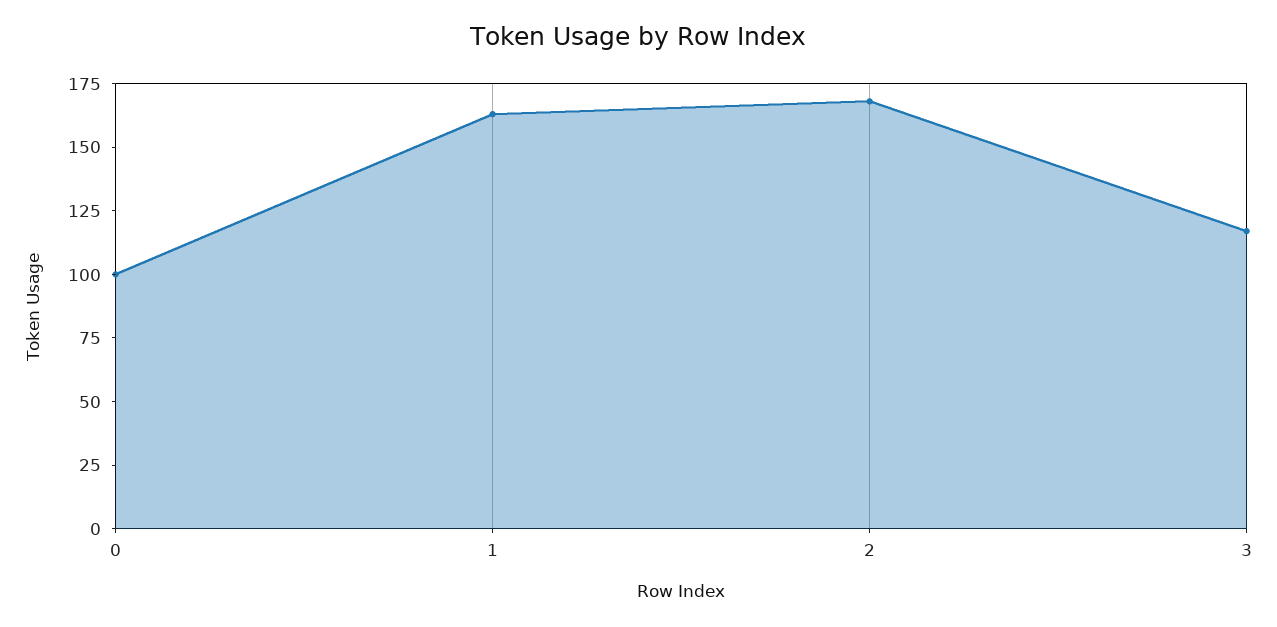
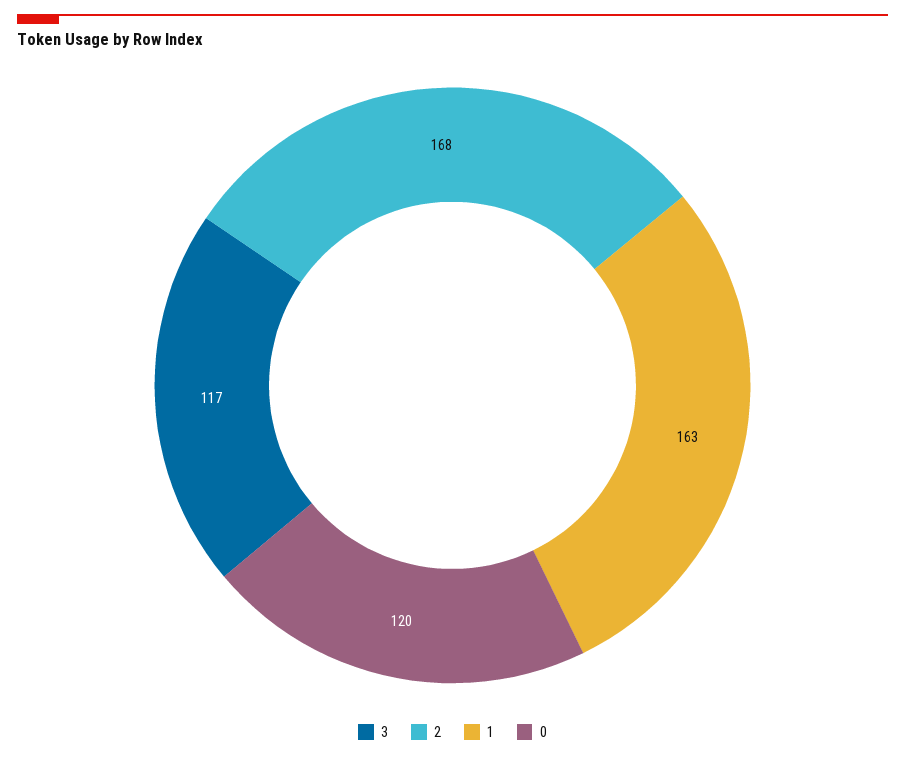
0: 100 -> 120

